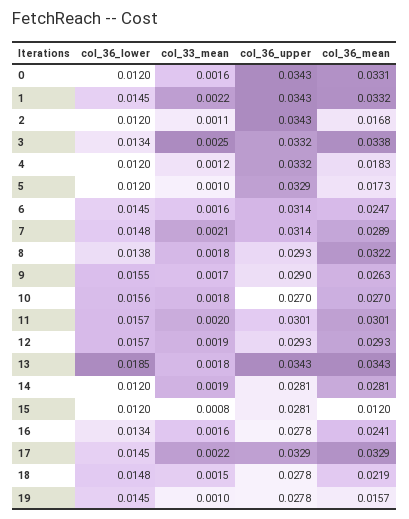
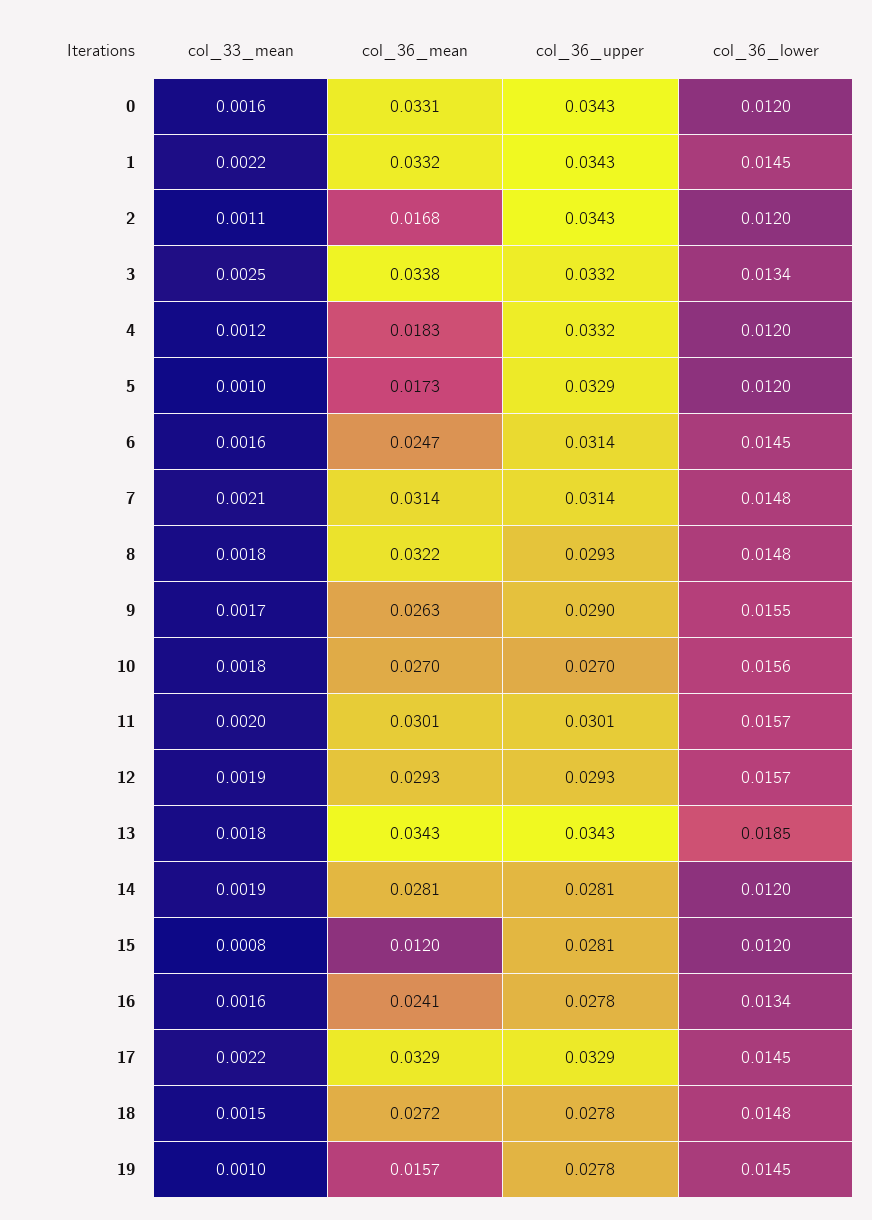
col_36_mean, 7: 0.0289 -> 0.0314
col_36_lower, 8: 0.0138 -> 0.0148
col_36_mean, 18: 0.0219 -> 0.0272

